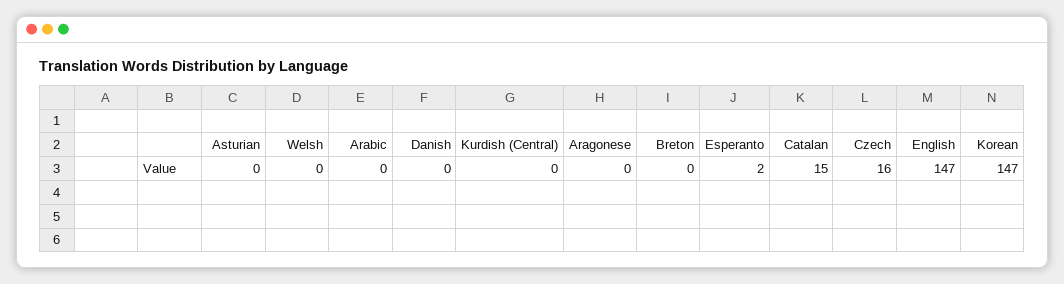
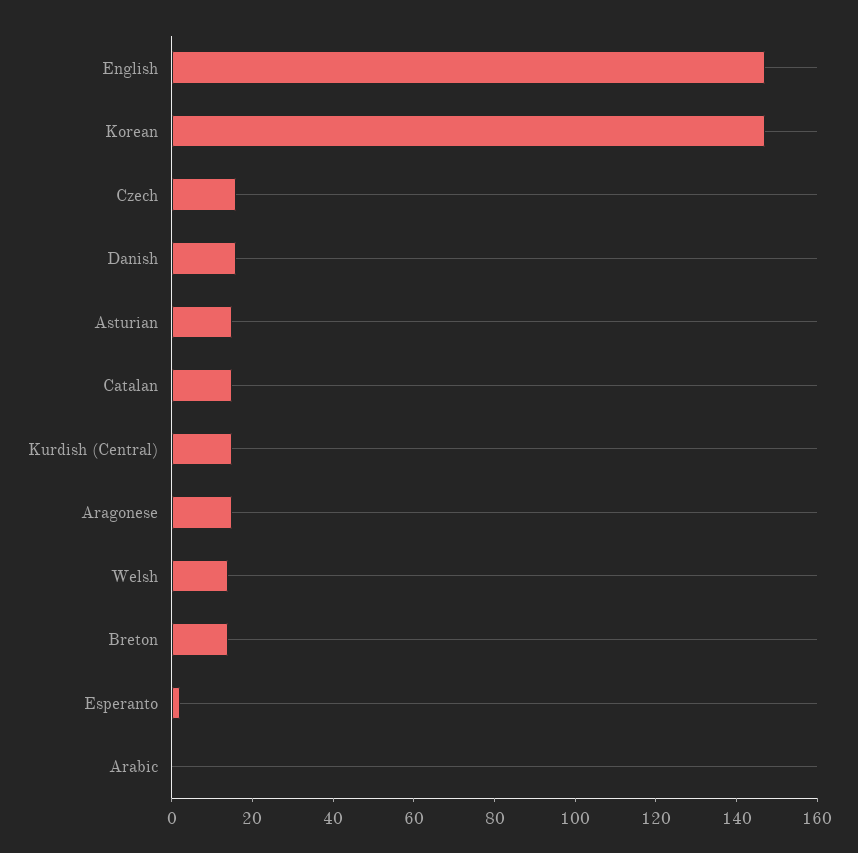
Asturian: 0 -> 15
Welsh: 0 -> 15
Danish: 0 -> 15
Kurdish (Central): 0 -> 15
Aragonese: 0 -> 15
Breton: 0 -> 15

